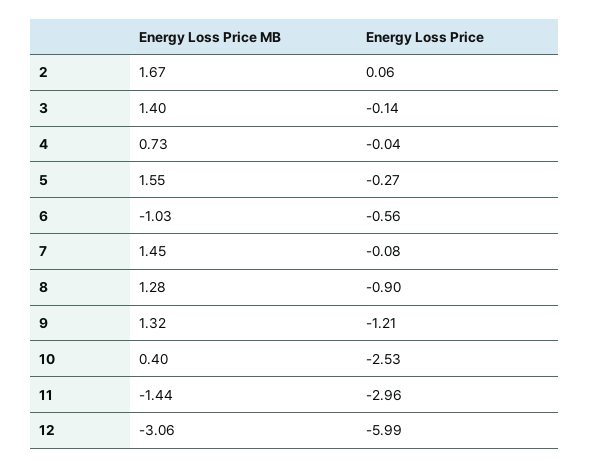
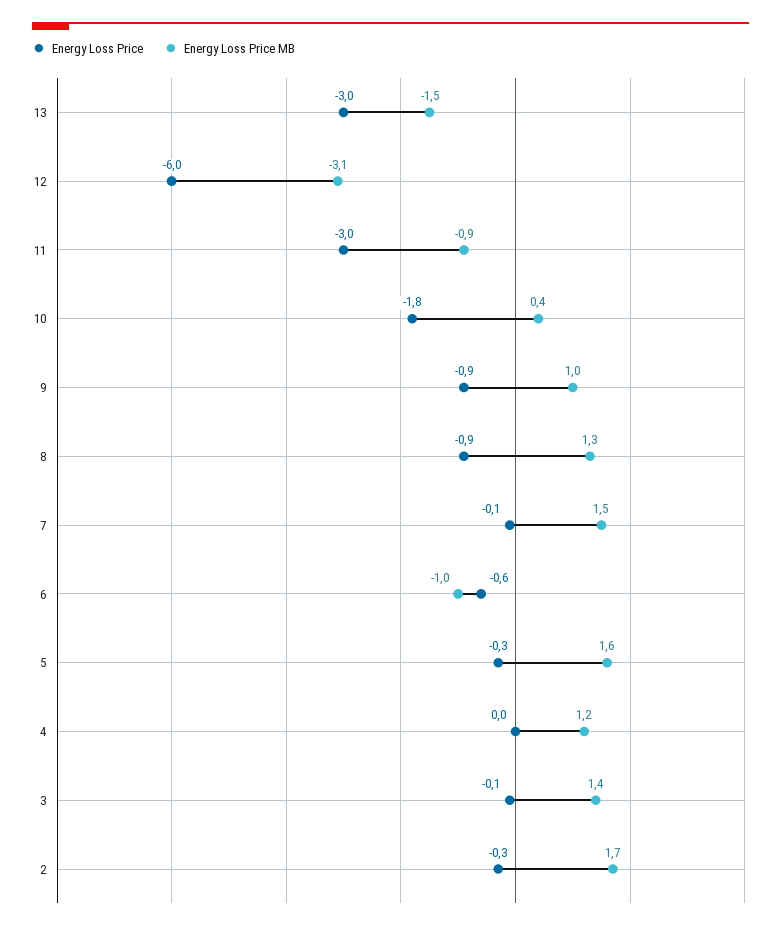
Energy Loss Price, 2: 0.06 -> -0.3
Energy Loss Price MB, 4: 0.73 -> 1.2
Energy Loss Price MB, 9: 1.32 -> 1
Energy Loss Price, 9: -1.21 -> -0.9
Energy Loss Price, 10: -2.53 -> -1.8
Energy Loss Price MB, 11: -1.44 -> -0.9
Energy Loss Price, 13: none -> -3
Energy Loss Price MB, 13: none -> -1.5

